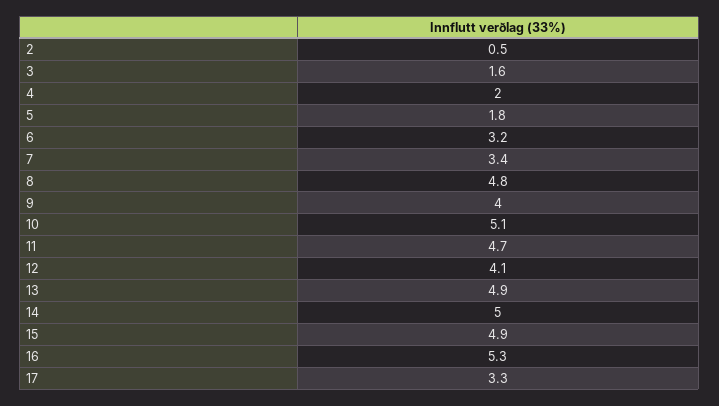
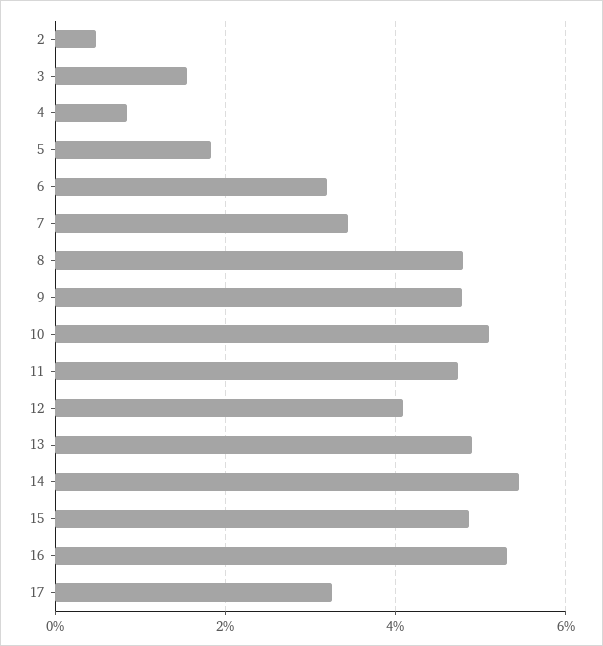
4: 2 -> 0.8
9: 4 -> 4.8
14: 5 -> 5.4

